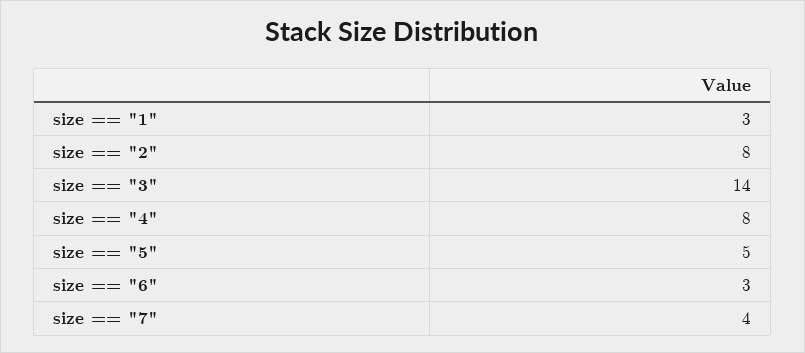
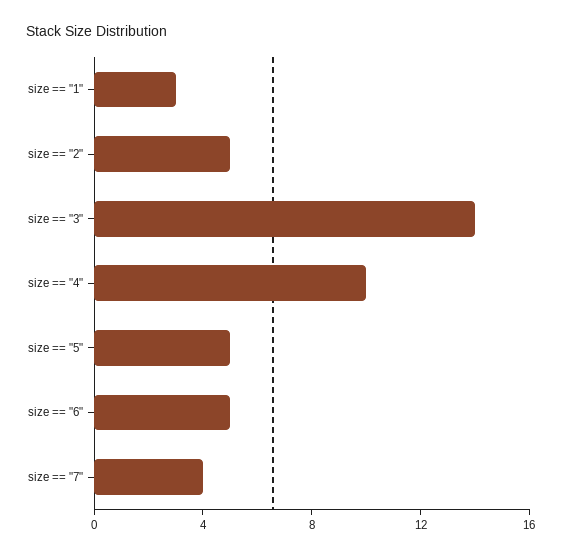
size == "2": 8 -> 5
size == "4": 8 -> 10
size == "6": 3 -> 5

